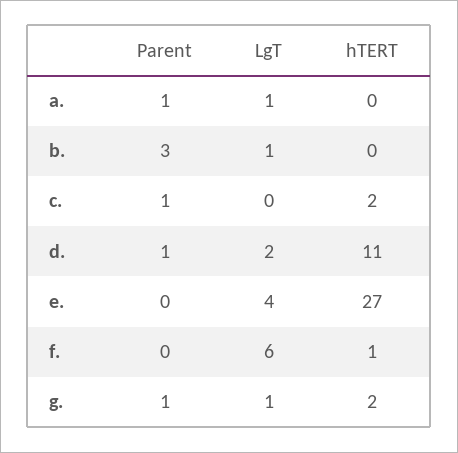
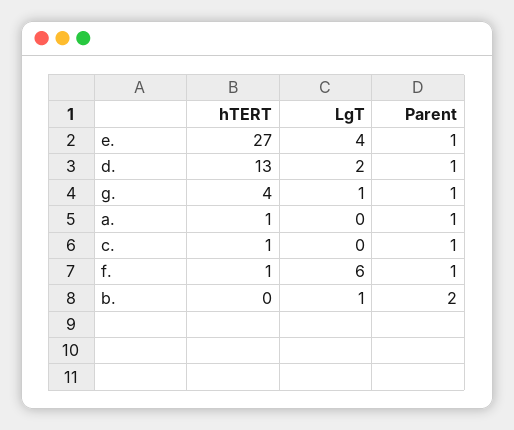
LgT, a.: 1 -> 0
hTERT, a.: 0 -> 1
Parent, b.: 3 -> 2
hTERT, c.: 2 -> 1
hTERT, d.: 11 -> 13
Parent, e.: 0 -> 1
Parent, f.: 0 -> 1
hTERT, g.: 2 -> 4

